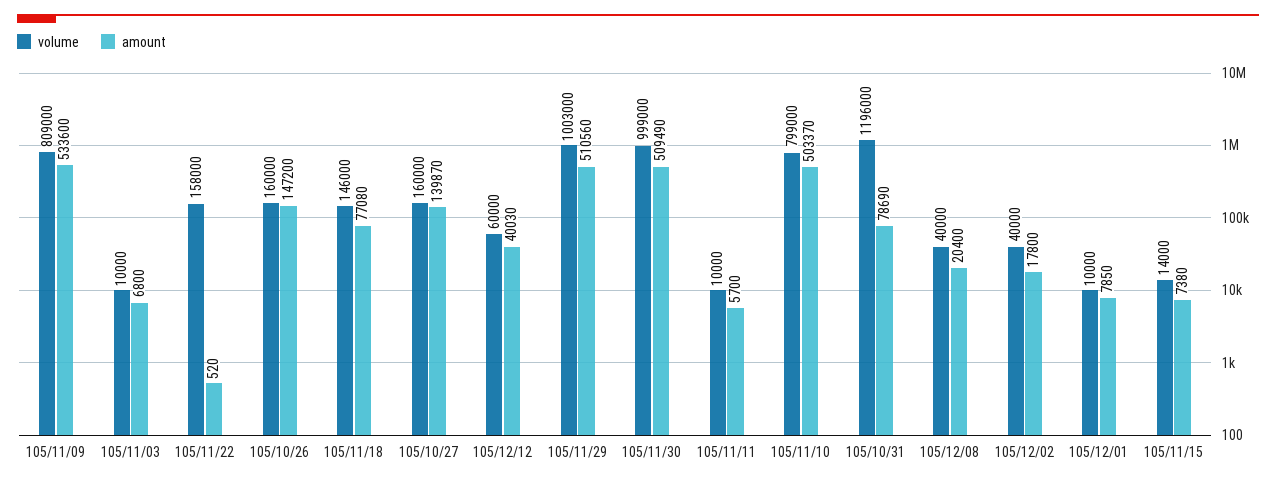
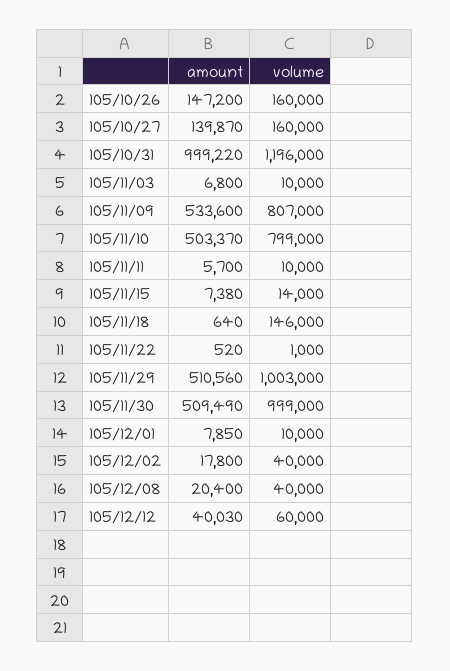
volume, 105/11/09: 809000 -> 807000
volume, 105/11/22: 158000 -> 1000
amount, 105/11/18: 77080 -> 640
amount, 105/10/31: 78690 -> 999220

